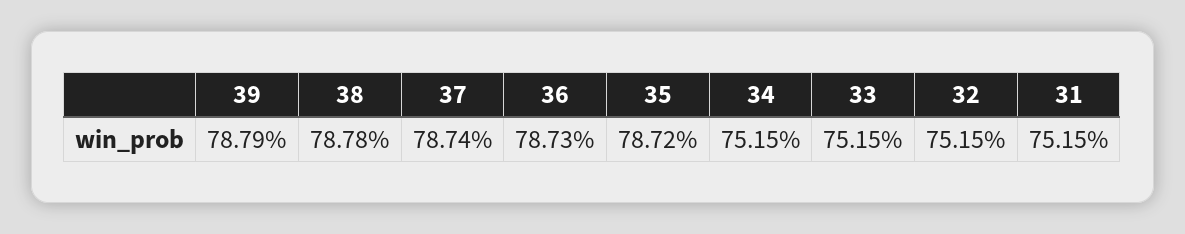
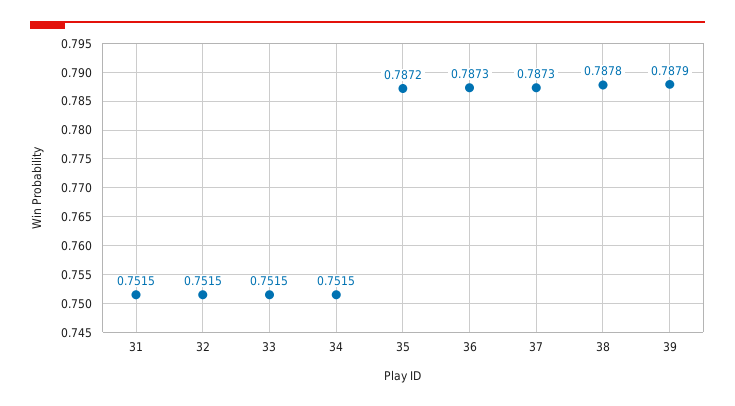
37: 0.7874 -> 0.7873

